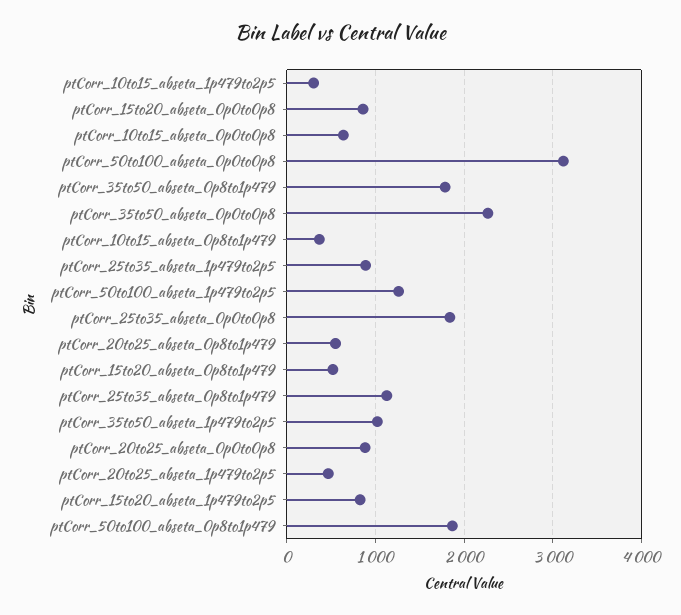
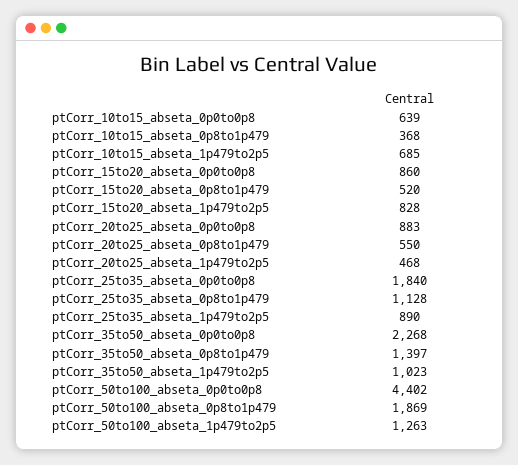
ptCorr_10to15_abseta_1p479to2p5: 300 -> 685
ptCorr_50to100_abseta_0p0to0p8: 3100 -> 4402
ptCorr_35to50_abseta_0p8to1p479: 1800 -> 1397

